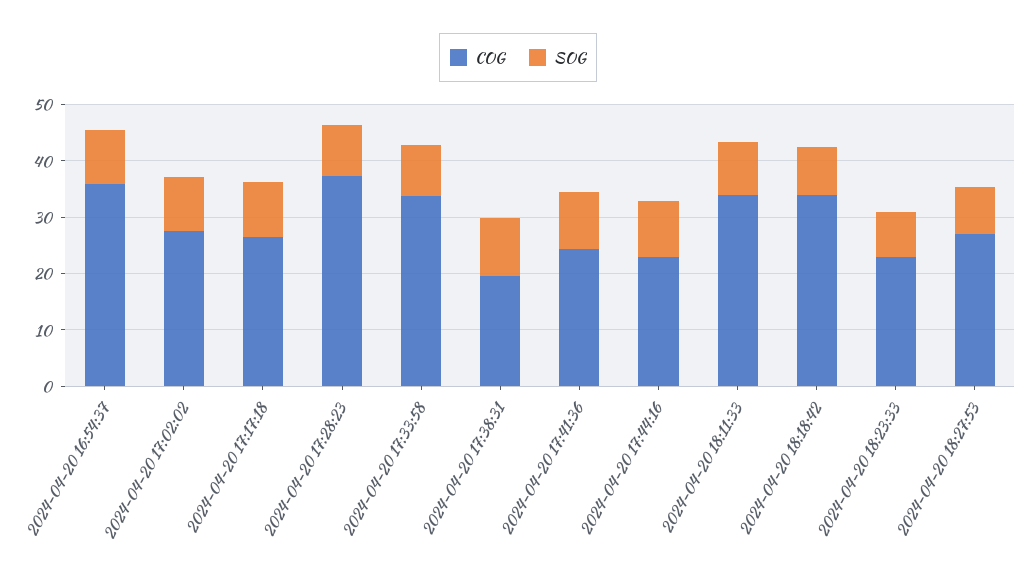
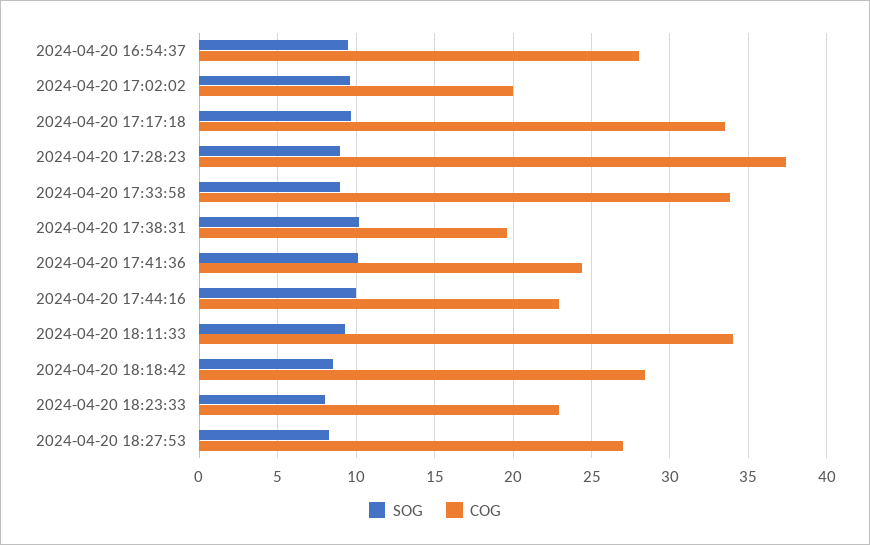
COG, 2024-04-20 16:54:37: 36 -> 28
COG, 2024-04-20 17:02:02: 28 -> 20
COG, 2024-04-20 17:17:18: 26 -> 33.5
COG, 2024-04-20 18:18:42: 34 -> 28.5

